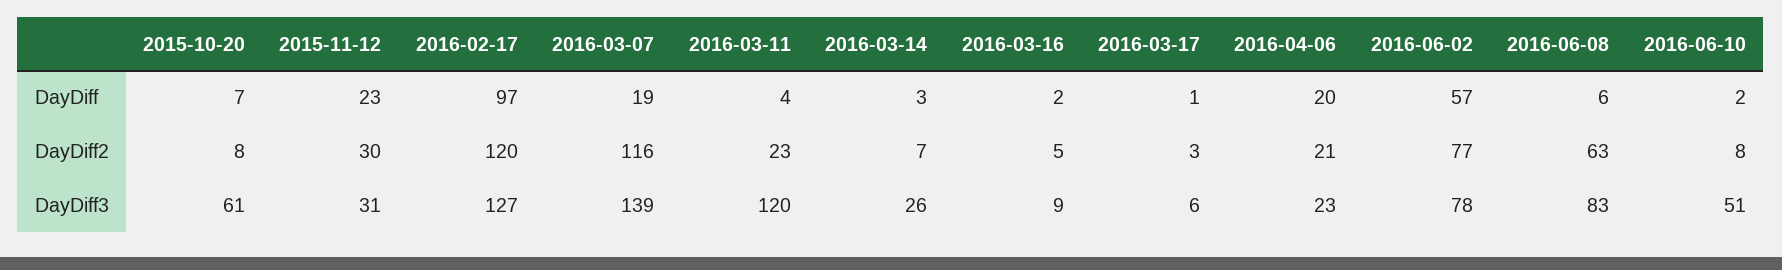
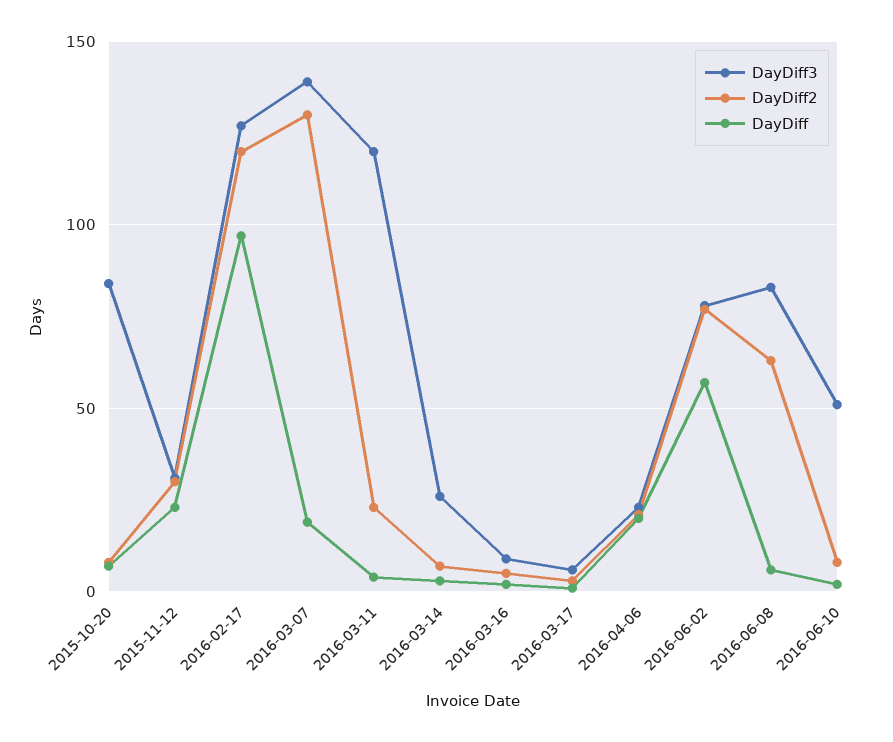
DayDiff2, 2016-03-07: 116 -> 130
DayDiff3, 2015-10-20: 61 -> 85

